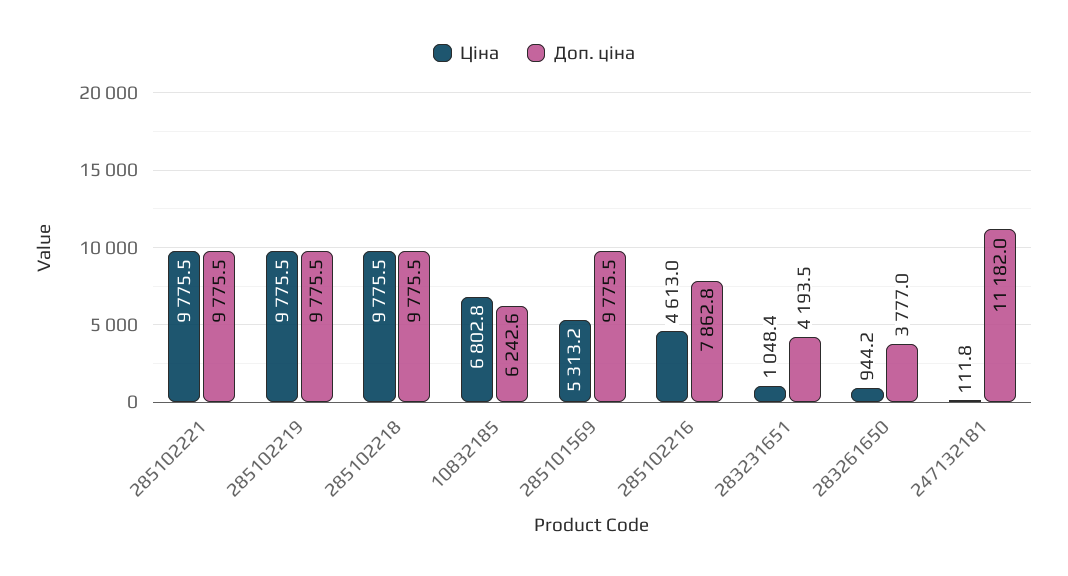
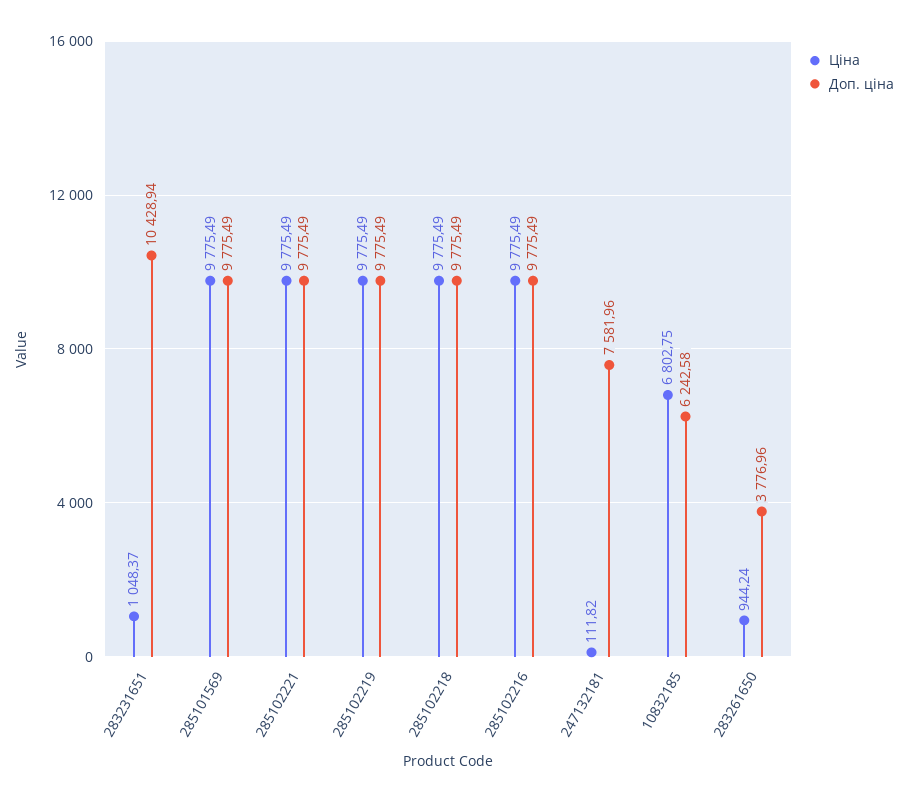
Ціна, 285101569: 5313.2 -> 9775.49
Ціна, 285102216: 4613 -> 9775.49
Доп. ціна, 285102216: 7862.8 -> 9775.49
Доп. ціна, 283231651: 4193.5 -> 10428.94
Доп. ціна, 247132181: 11182 -> 7581.96

